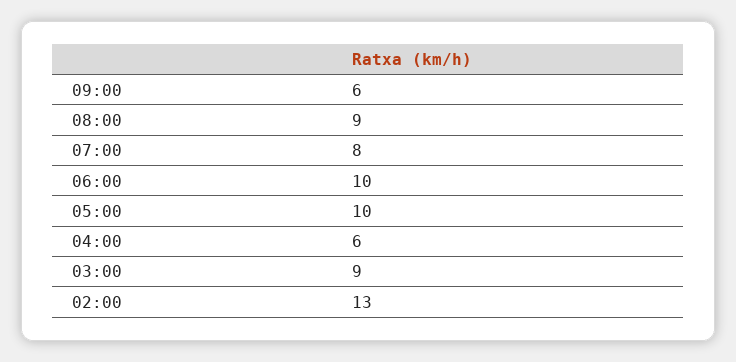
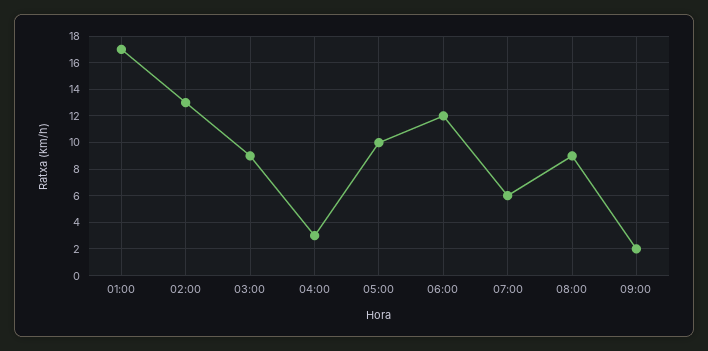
09:00: 6 -> 2
07:00: 8 -> 6
06:00: 10 -> 12
04:00: 6 -> 3
01:00: none -> 17

